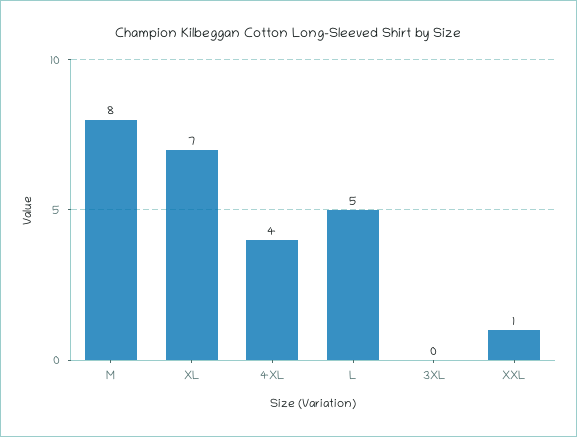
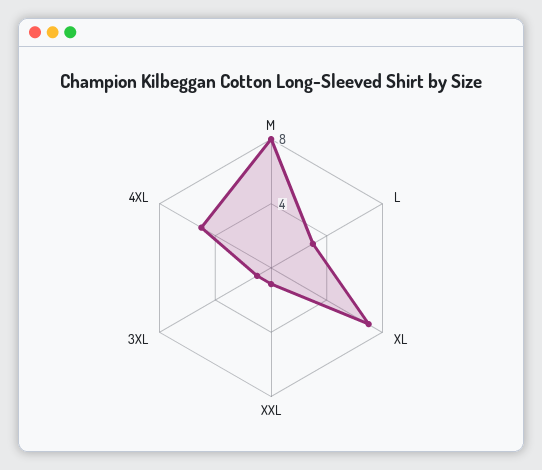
4XL: 4 -> 5
L: 5 -> 3
3XL: 0 -> 1

